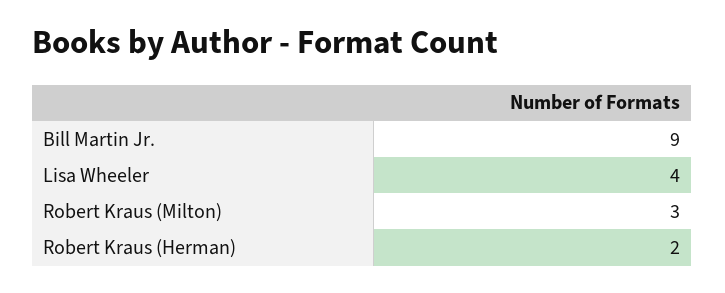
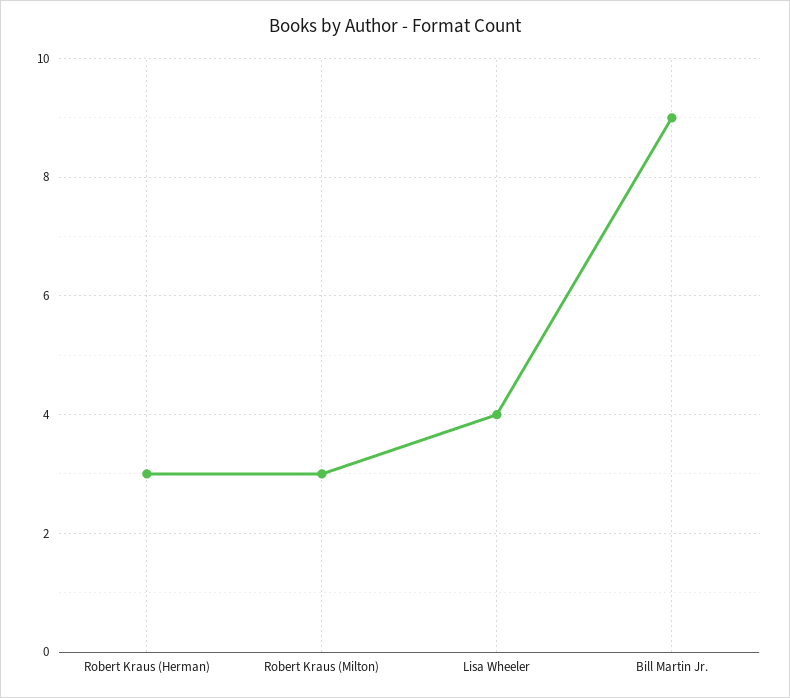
Robert Kraus (Herman): 2 -> 3

